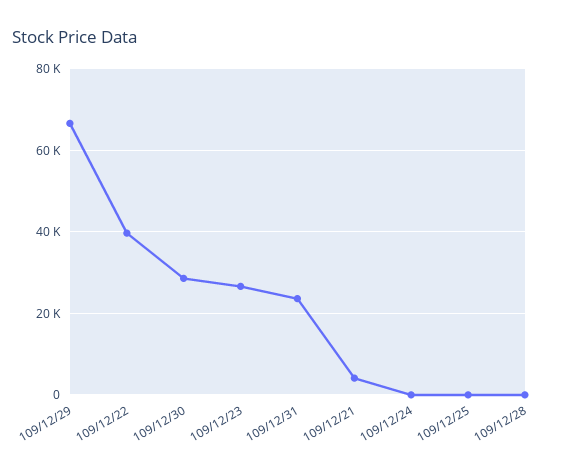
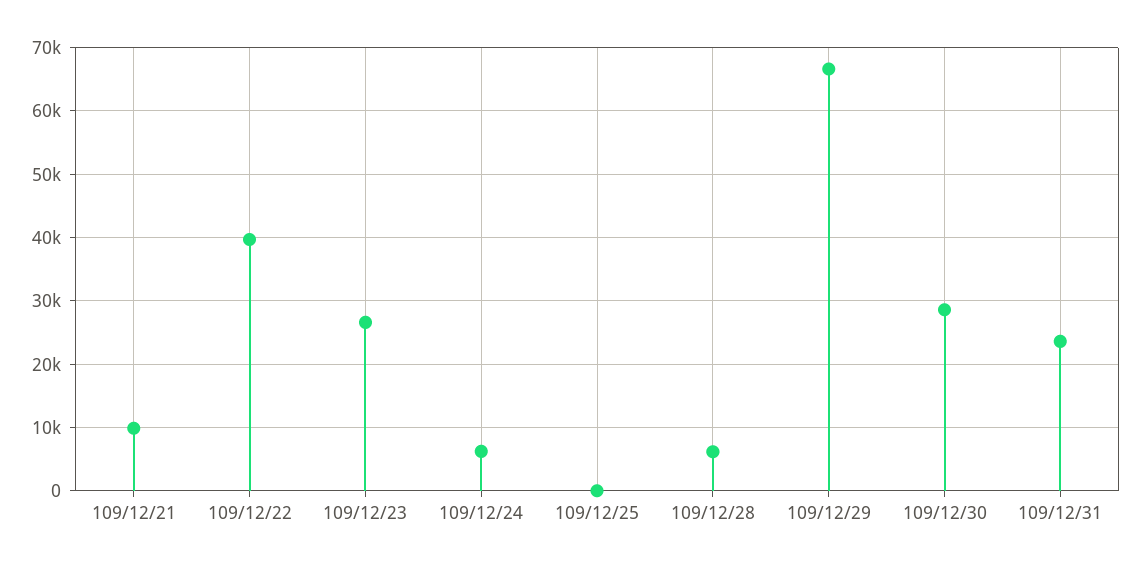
109/12/21: 4000 -> 10000
109/12/24: 0 -> 6000
109/12/28: 0 -> 6000

